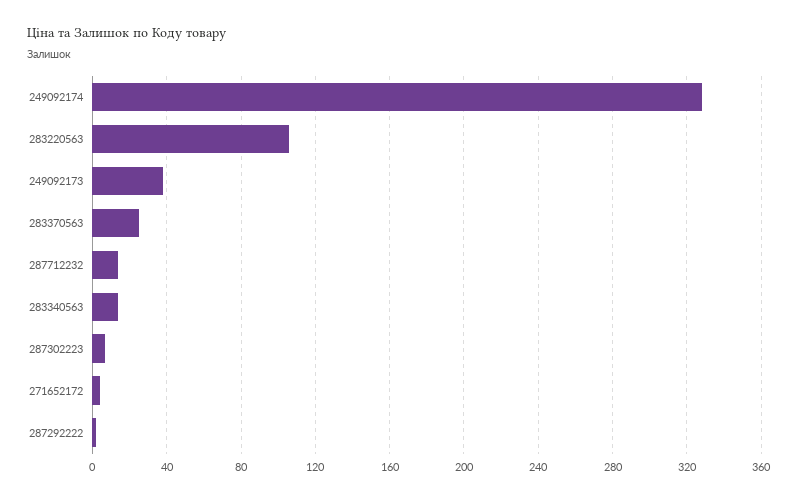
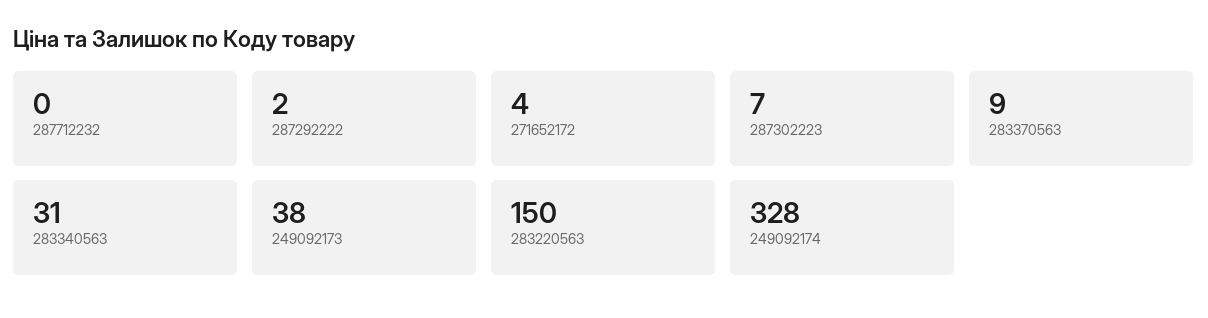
283220563: 105 -> 150
283370563: 25 -> 9
287712232: 15 -> 0
283340563: 15 -> 31

